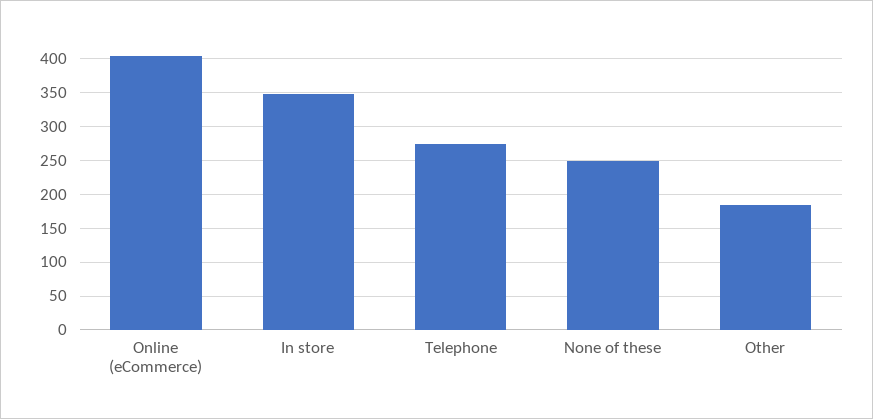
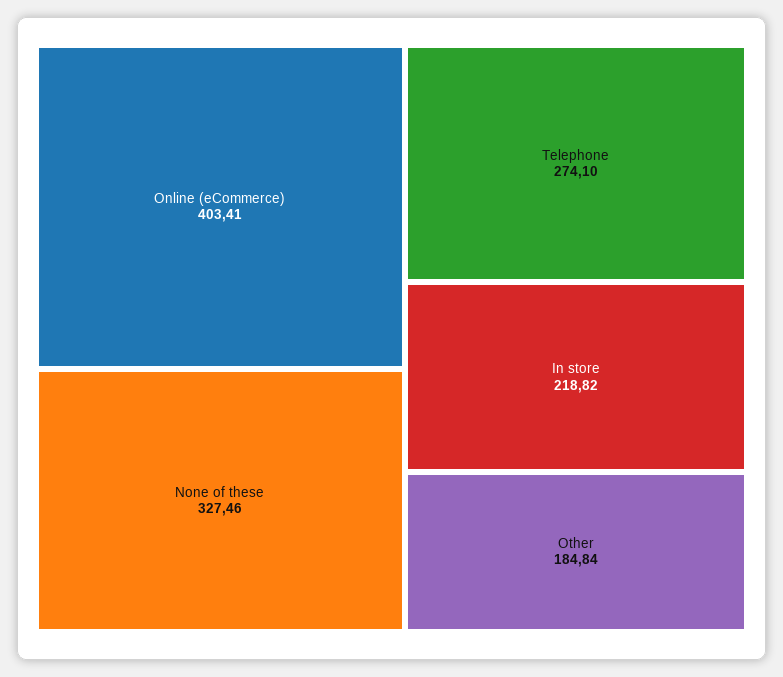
In store: 350 -> 218.82
None of these: 250 -> 327.46

